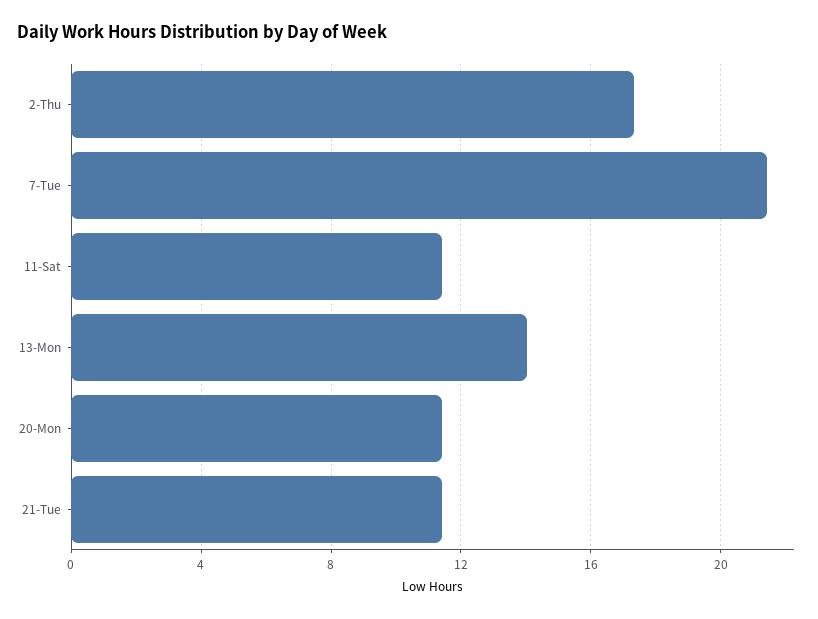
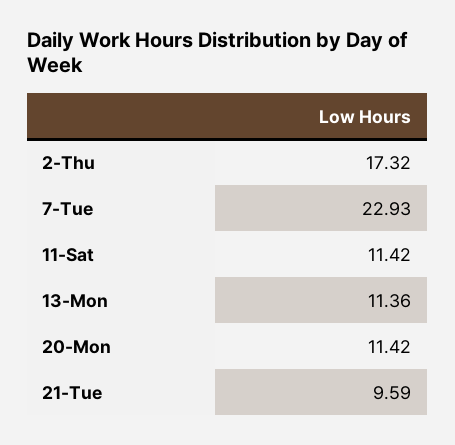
7-Tue: 21.5 -> 22.93
13-Mon: 14 -> 11.36
21-Tue: 11.5 -> 9.59

